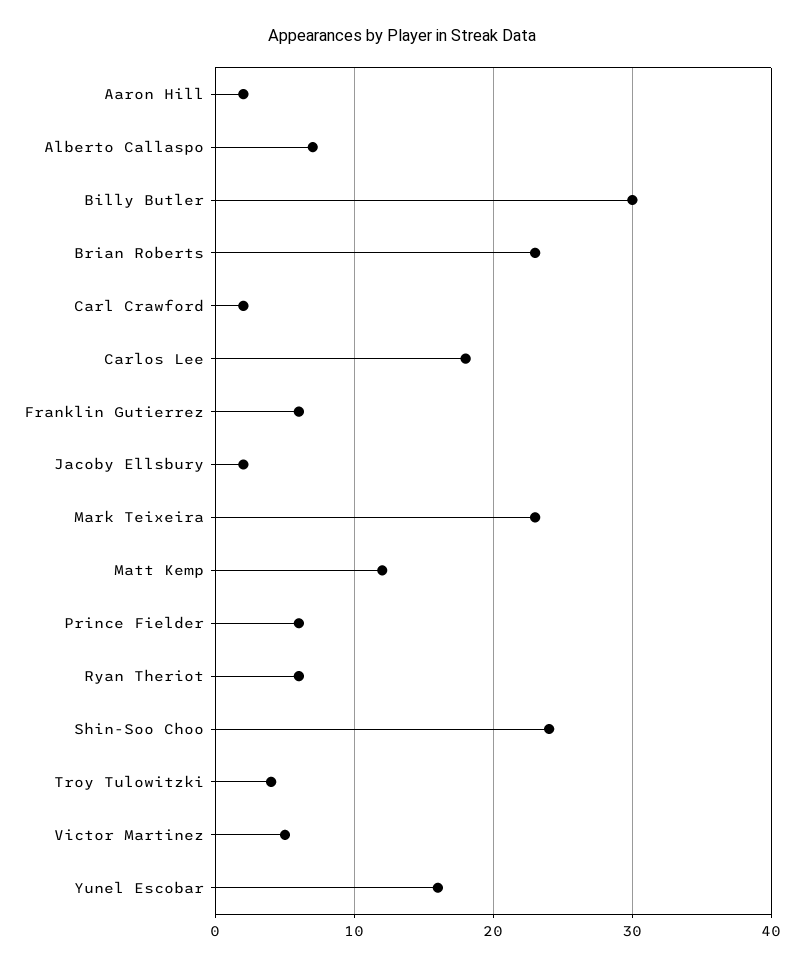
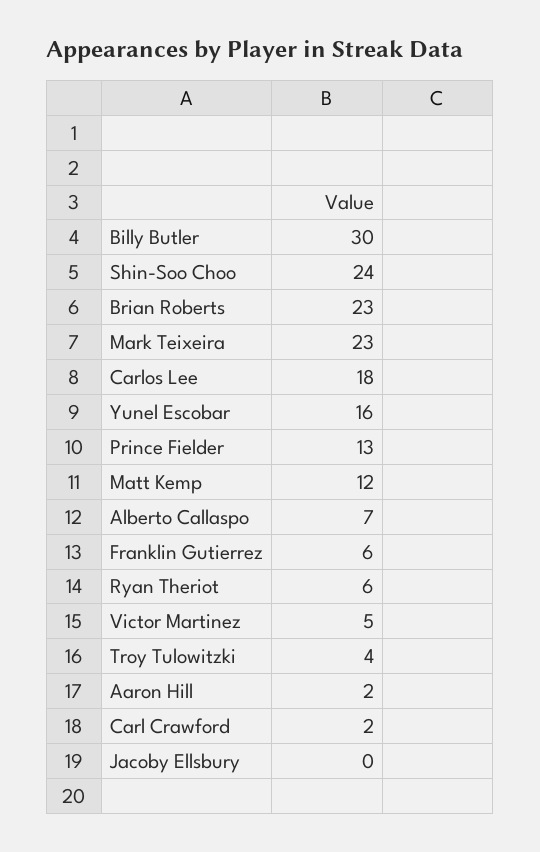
Jacoby Ellsbury: 2 -> 0
Prince Fielder: 6 -> 13

